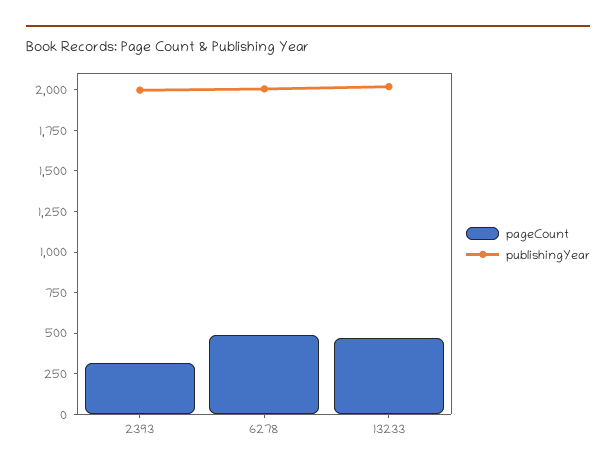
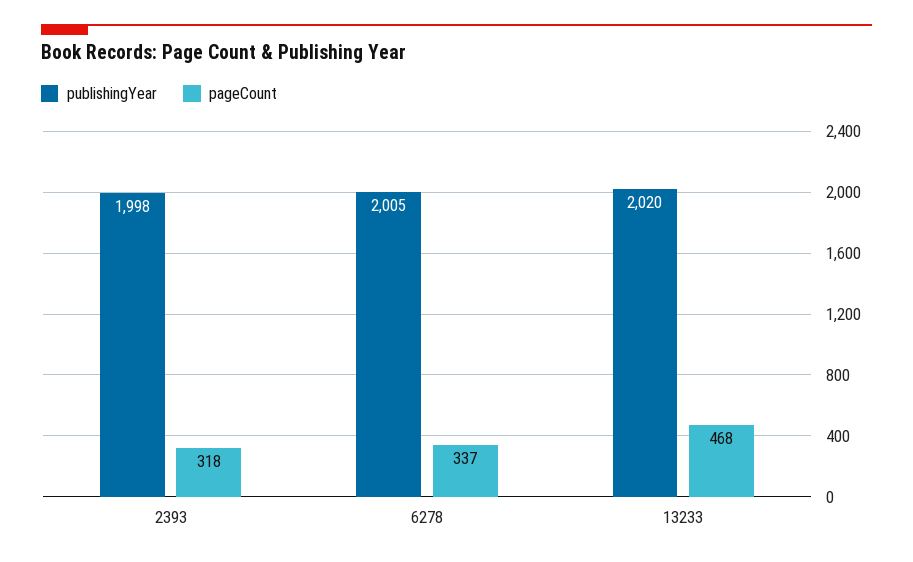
pageCount, 6278: 500 -> 337

